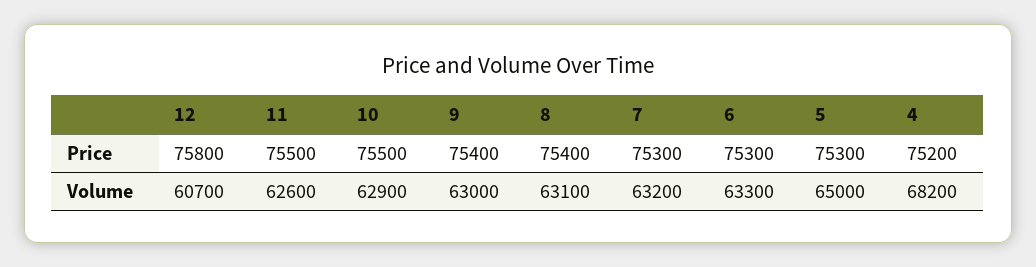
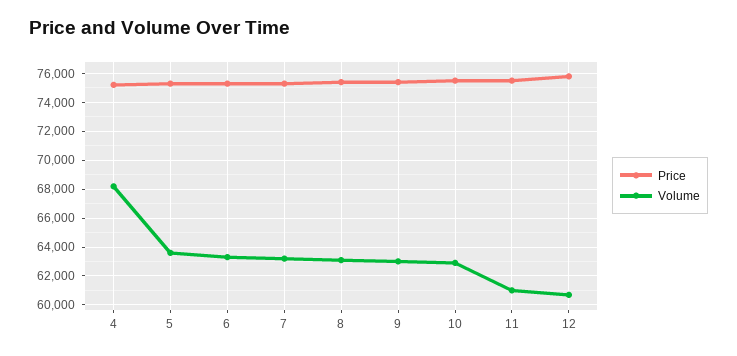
Volume, 11: 62600 -> 61000
Volume, 5: 65000 -> 63500

